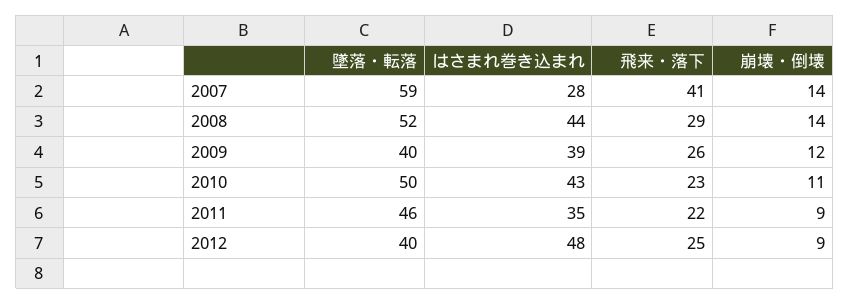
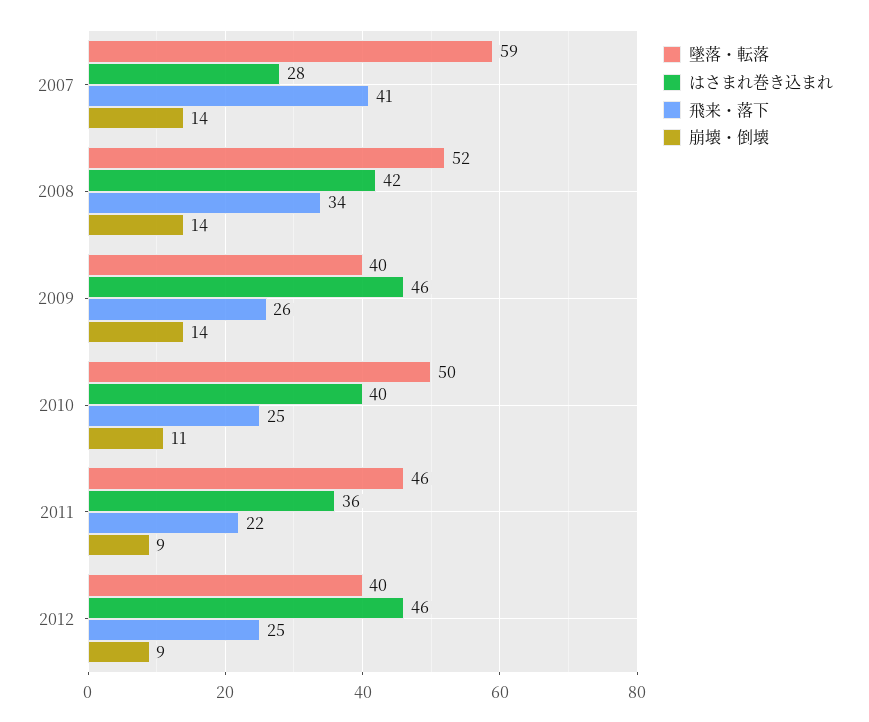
はさまれ巻き込まれ, 2008: 44 -> 42
飛来・落下, 2008: 29 -> 34
はさまれ巻き込まれ, 2009: 39 -> 46
崩壊・倒壊, 2009: 12 -> 14
はさまれ巻き込まれ, 2010: 43 -> 40
飛来・落下, 2010: 23 -> 25
はさまれ巻き込まれ, 2011: 35 -> 36
はさまれ巻き込まれ, 2012: 48 -> 46

